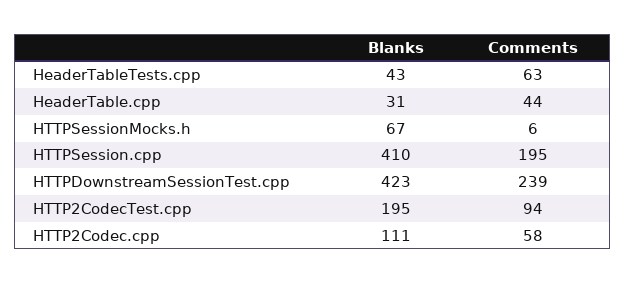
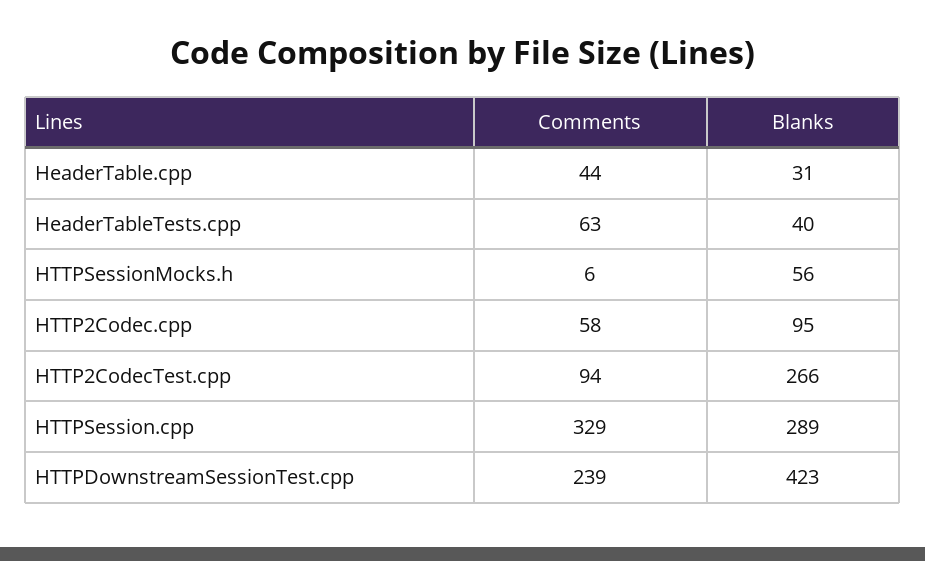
Blanks, HeaderTableTests.cpp: 43 -> 40
Blanks, HTTPSessionMocks.h: 67 -> 56
Blanks, HTTPSession.cpp: 410 -> 289
Comments, HTTPSession.cpp: 195 -> 329
Blanks, HTTP2CodecTest.cpp: 195 -> 266
Blanks, HTTP2Codec.cpp: 111 -> 95

